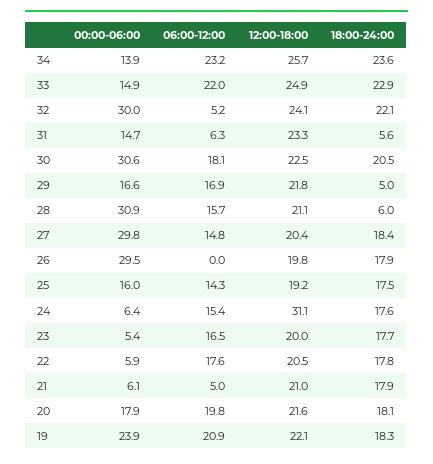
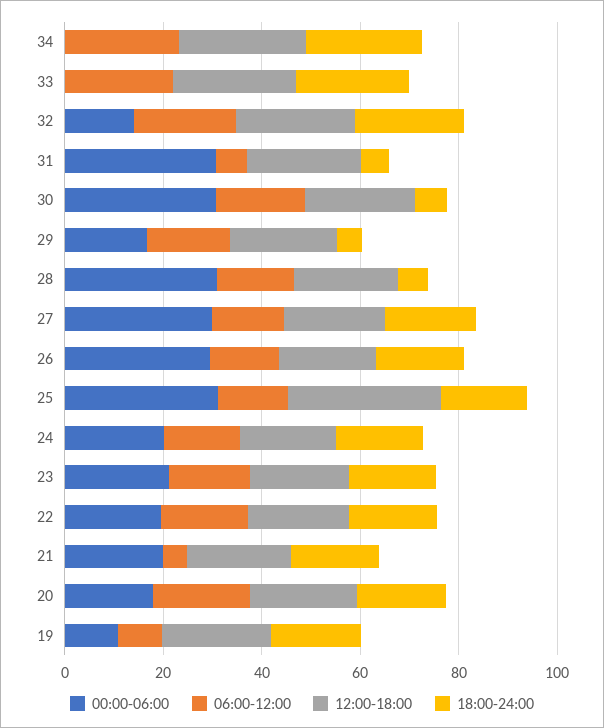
00:00-06:00, 34: 13.9 -> 0
00:00-06:00, 33: 14.9 -> 0
00:00-06:00, 32: 30 -> 15
06:00-12:00, 32: 5.2 -> 20
00:00-06:00, 31: 14.7 -> 30
18:00-24:00, 30: 20.5 -> 5
06:00-12:00, 26: 0 -> 15
00:00-06:00, 25: 16 -> 30
12:00-18:00, 25: 19.2 -> 30
00:00-06:00, 24: 6.4 -> 20
12:00-18:00, 24: 31.1 -> 20
00:00-06:00, 23: 5.4 -> 20
00:00-06:00, 22: 5.9 -> 20
00:00-06:00, 21: 6.1 -> 20
00:00-06:00, 19: 23.9 -> 10
06:00-12:00, 19: 20.9 -> 10

